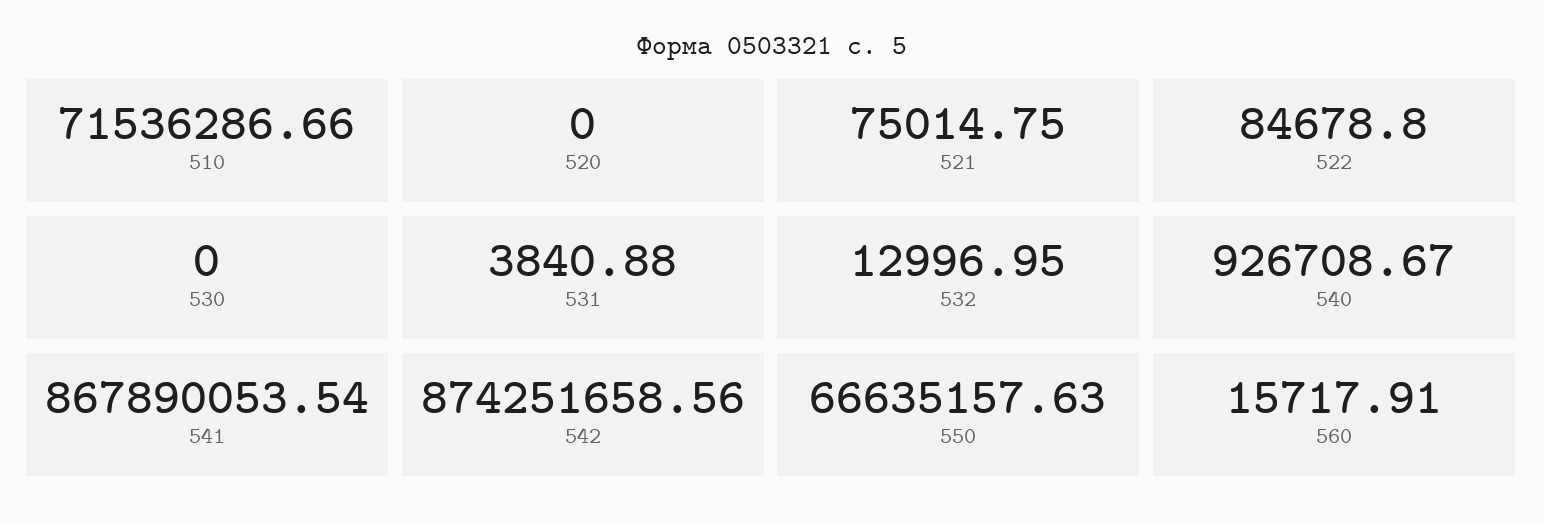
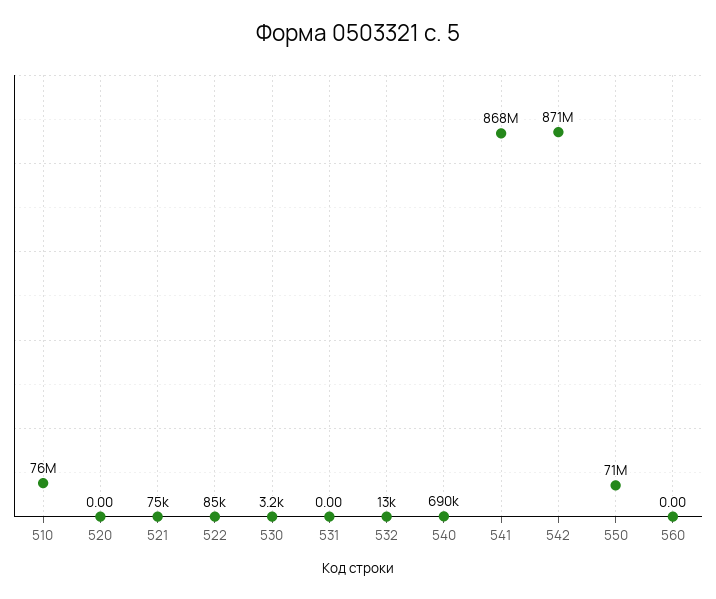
510: 71536286.66 -> 76000000
530: 0 -> 3200
531: 3840.88 -> 0
540: 926708.67 -> 690000
542: 874251658.56 -> 871000000
550: 66635157.63 -> 71000000
560: 15717.91 -> 0

